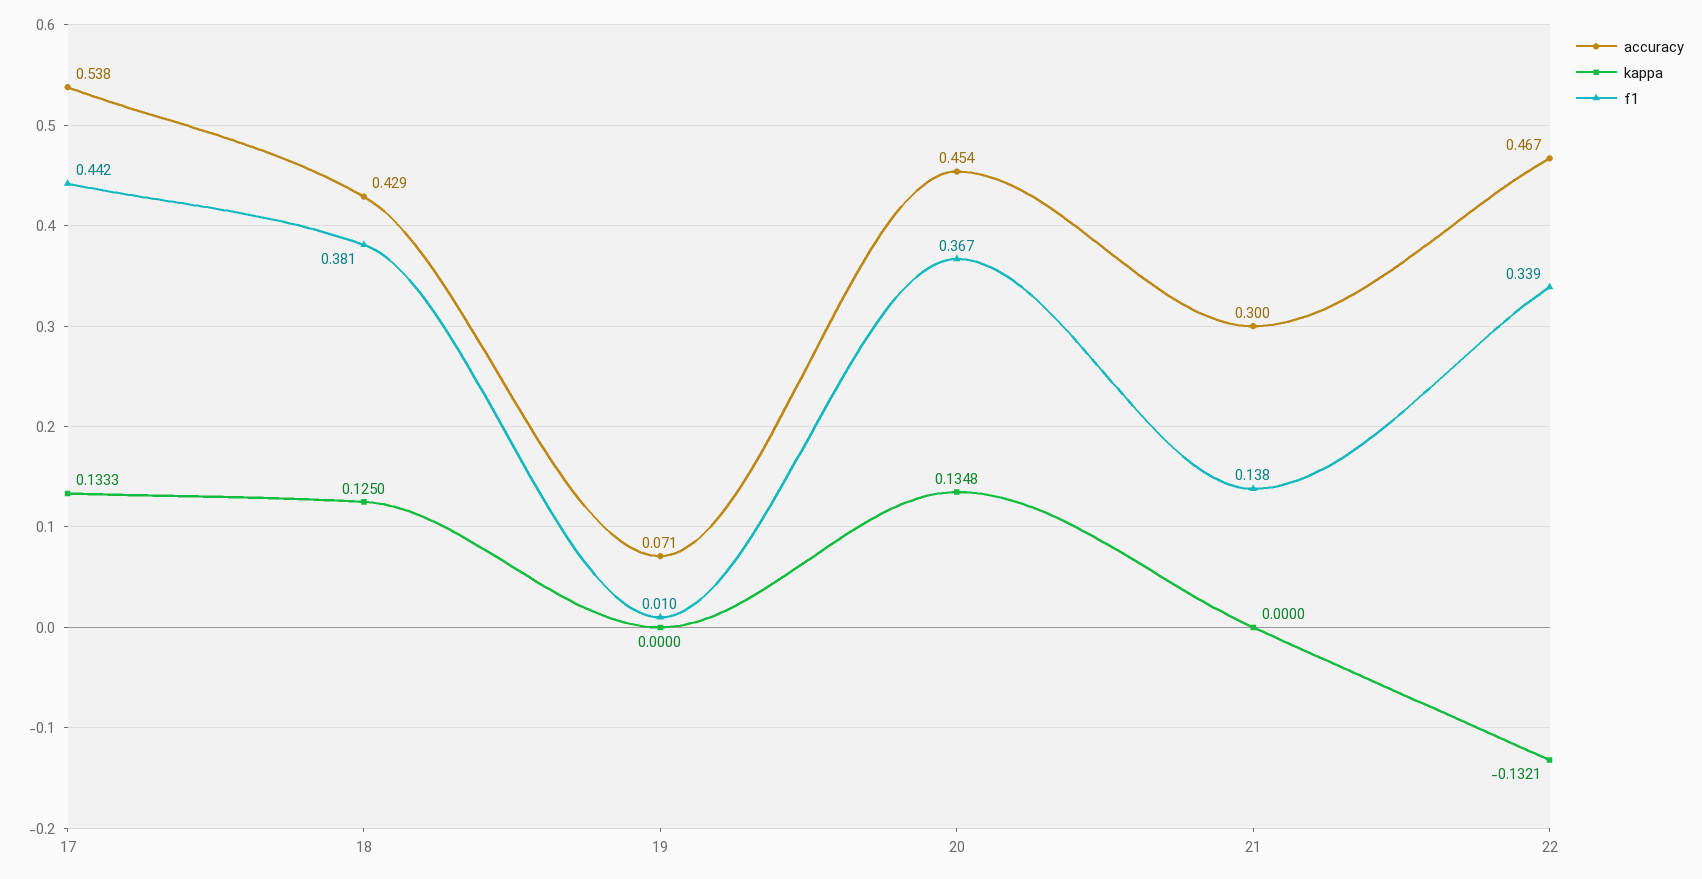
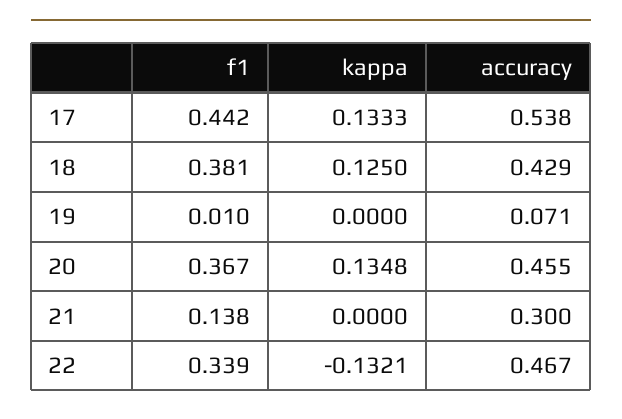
accuracy, 20: 0.454 -> 0.455

